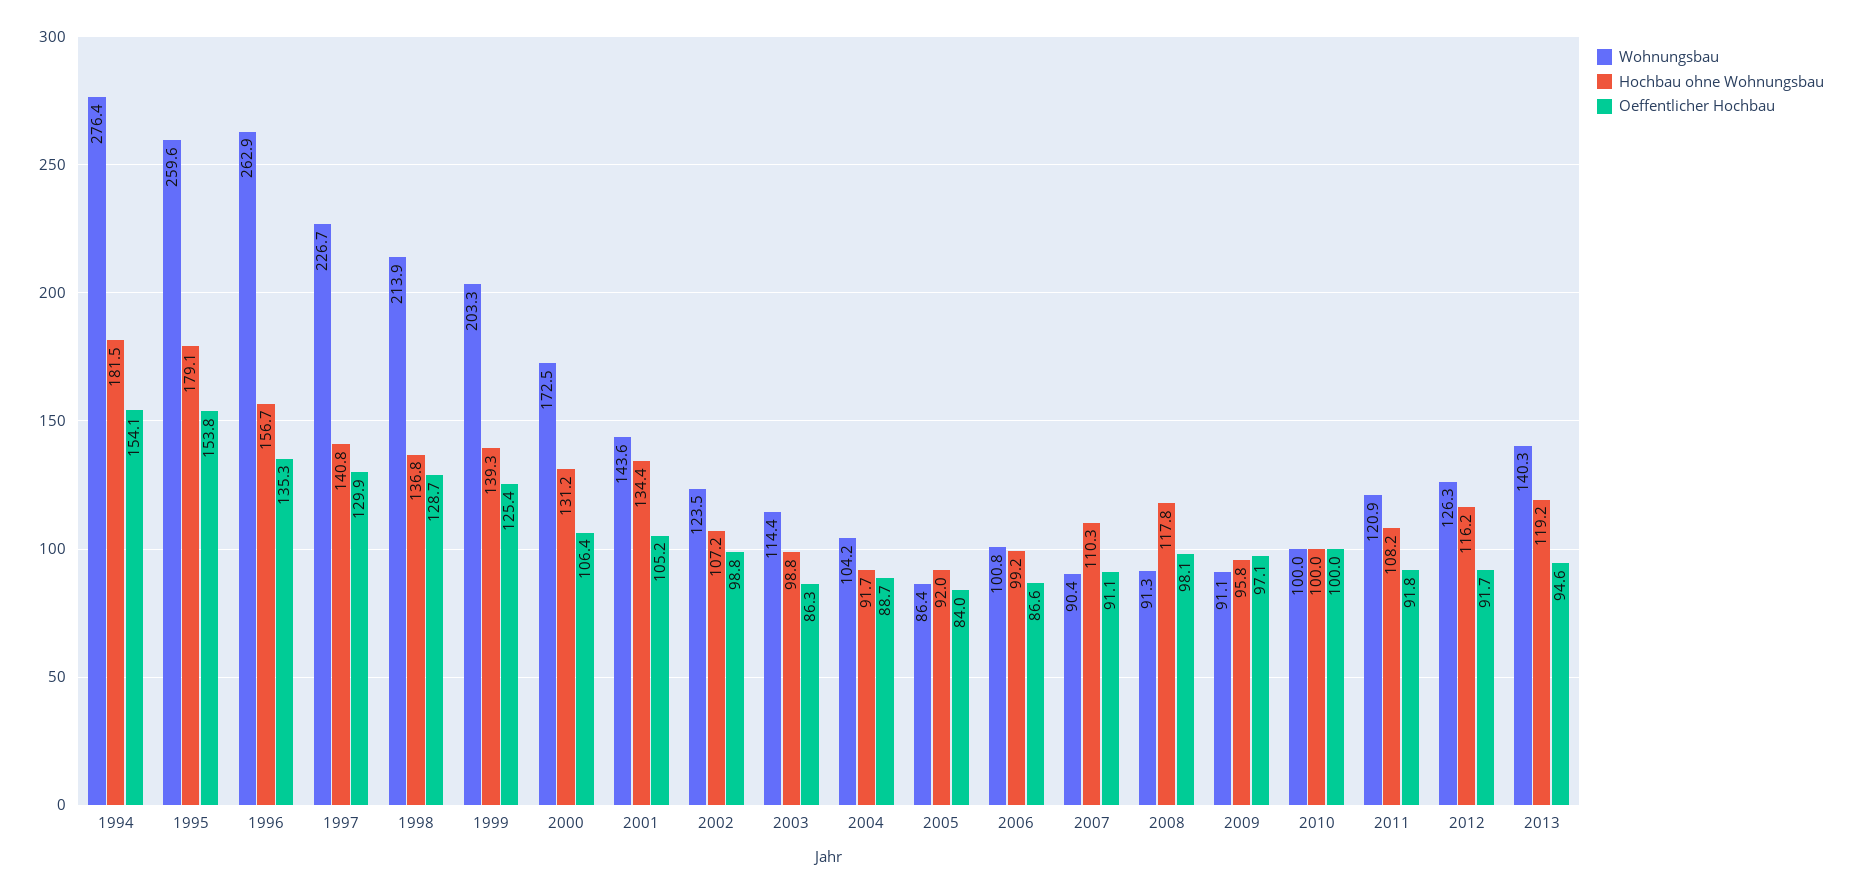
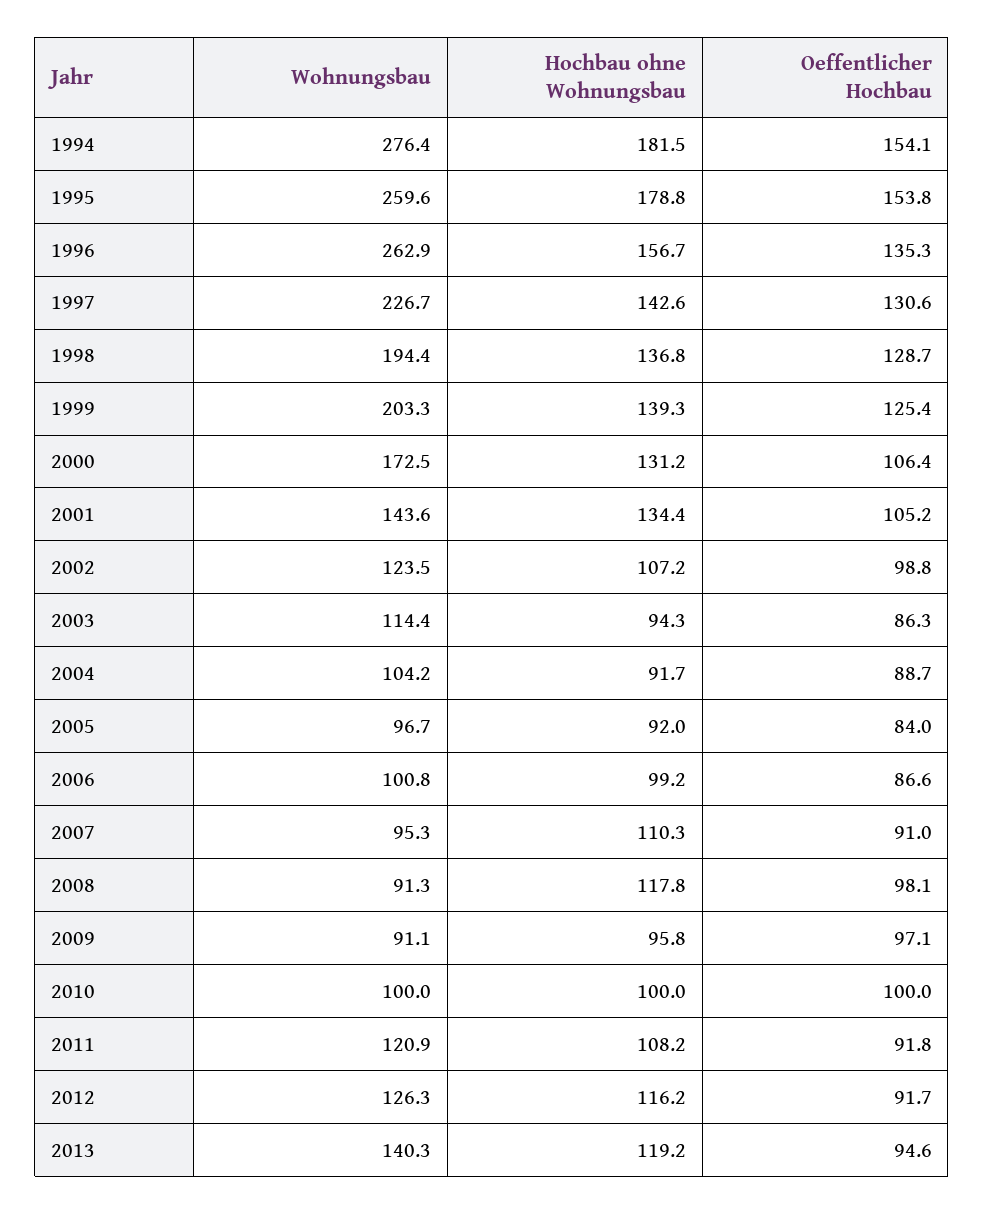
Hochbau ohne Wohnungsbau, 1995: 179.1 -> 178.8
Hochbau ohne Wohnungsbau, 1997: 140.8 -> 142.6
Oeffentlicher Hochbau, 1997: 129.9 -> 130.6
Wohnungsbau, 1998: 213.9 -> 194.4
Hochbau ohne Wohnungsbau, 2003: 98.8 -> 94.3
Wohnungsbau, 2005: 86.4 -> 96.7
Wohnungsbau, 2007: 90.4 -> 95.3
Oeffentlicher Hochbau, 2007: 91.1 -> 91

